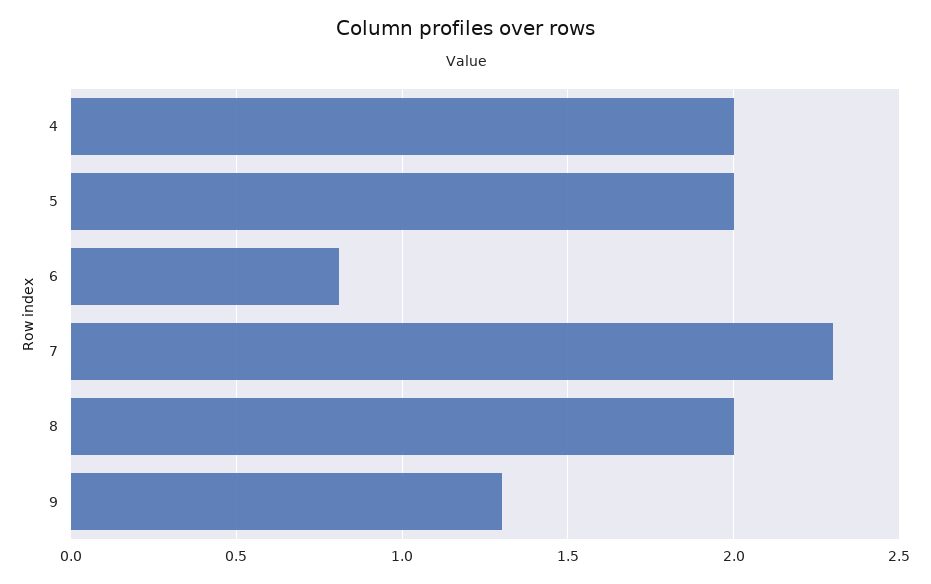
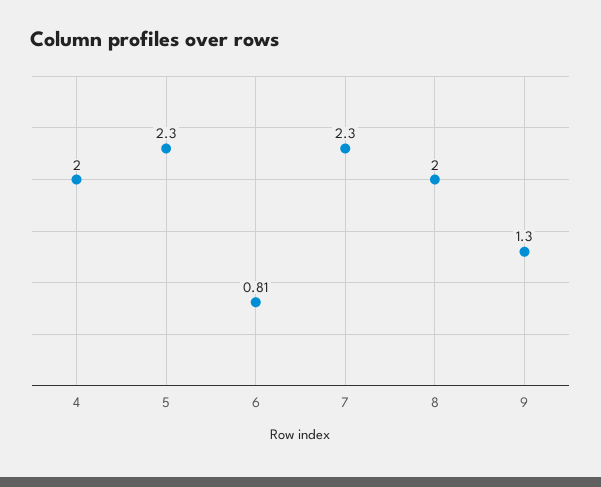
5: 2 -> 2.3

